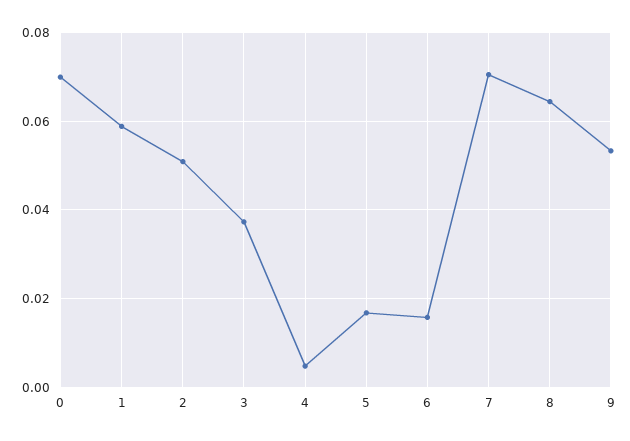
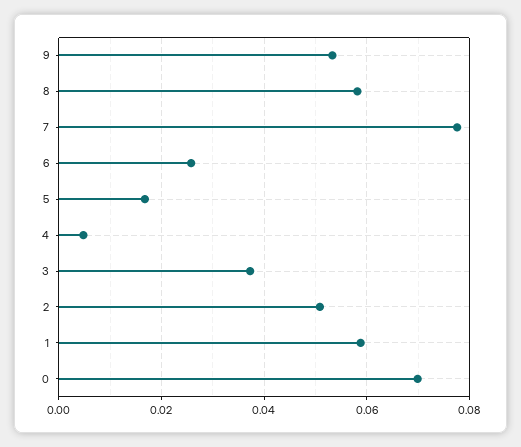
6: 0.016 -> 0.026
7: 0.07 -> 0.078
8: 0.064 -> 0.058

